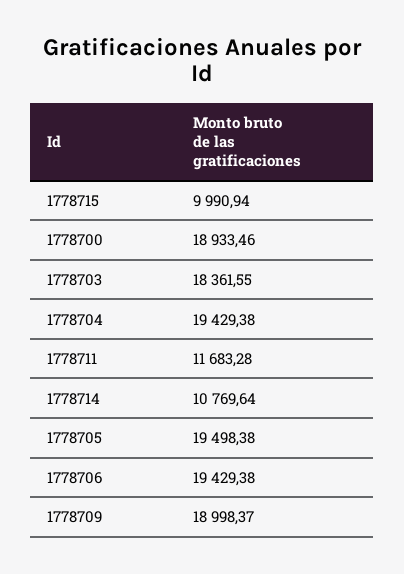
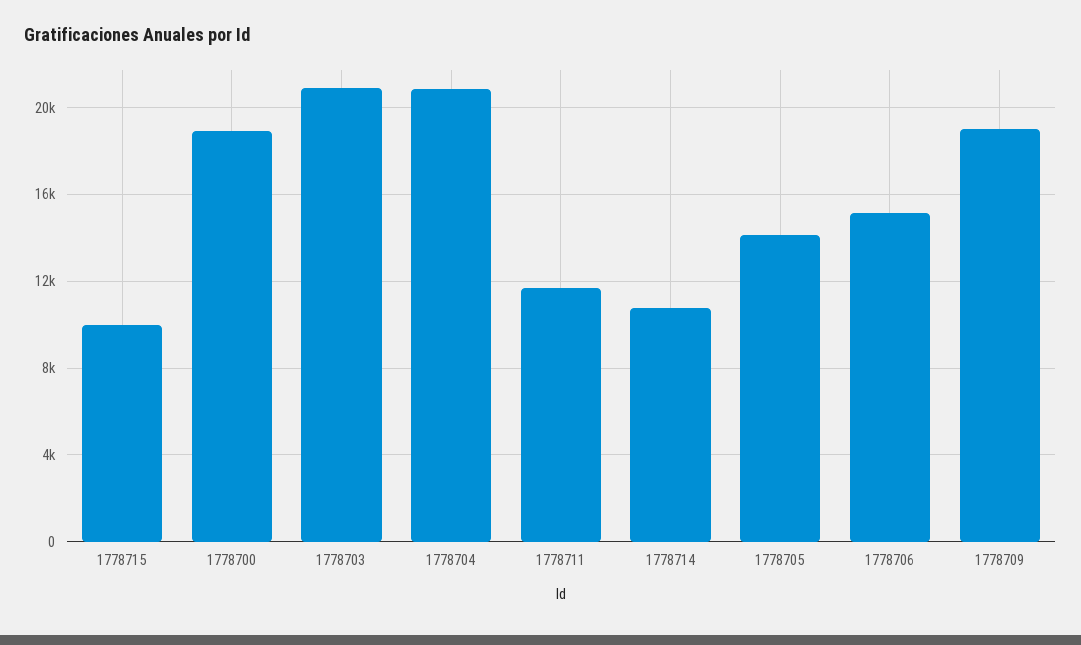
1778703: 18361.55 -> 21000
1778704: 19429.38 -> 21000
1778705: 19498.38 -> 14000
1778706: 19429.38 -> 15000

